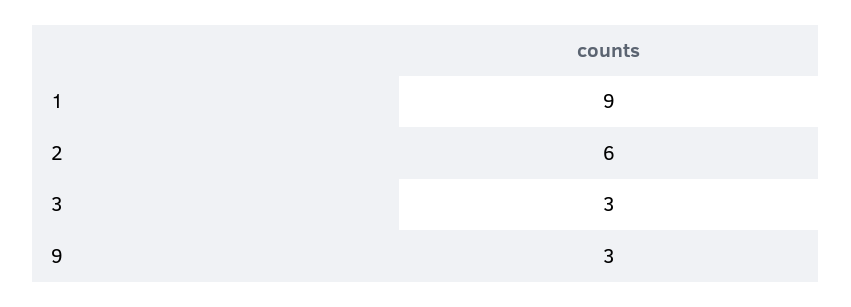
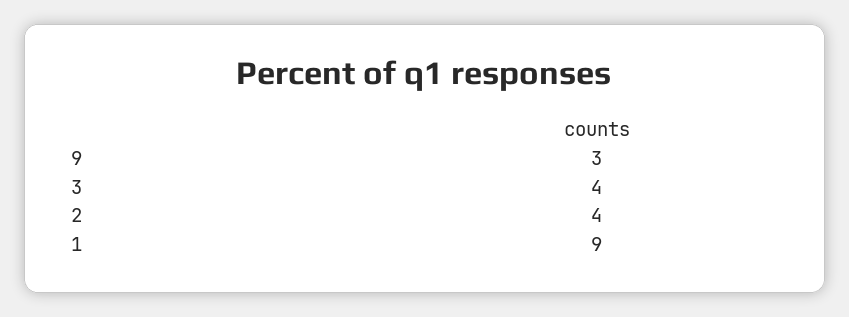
2: 6 -> 4
3: 3 -> 4

